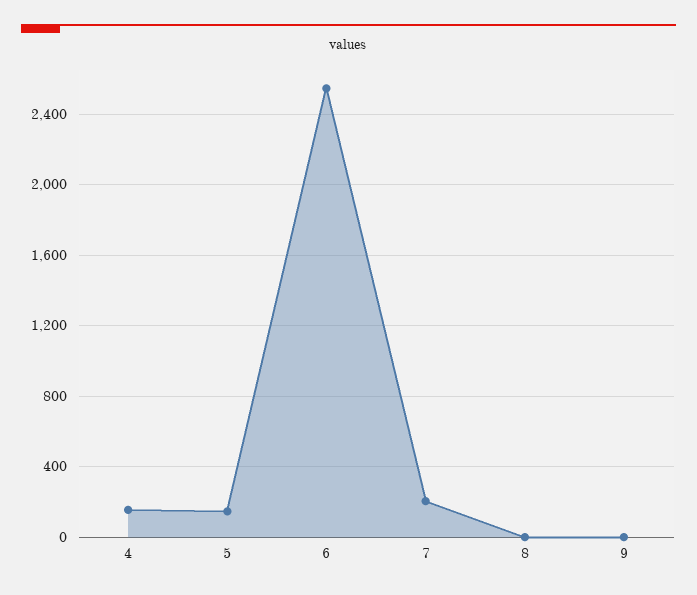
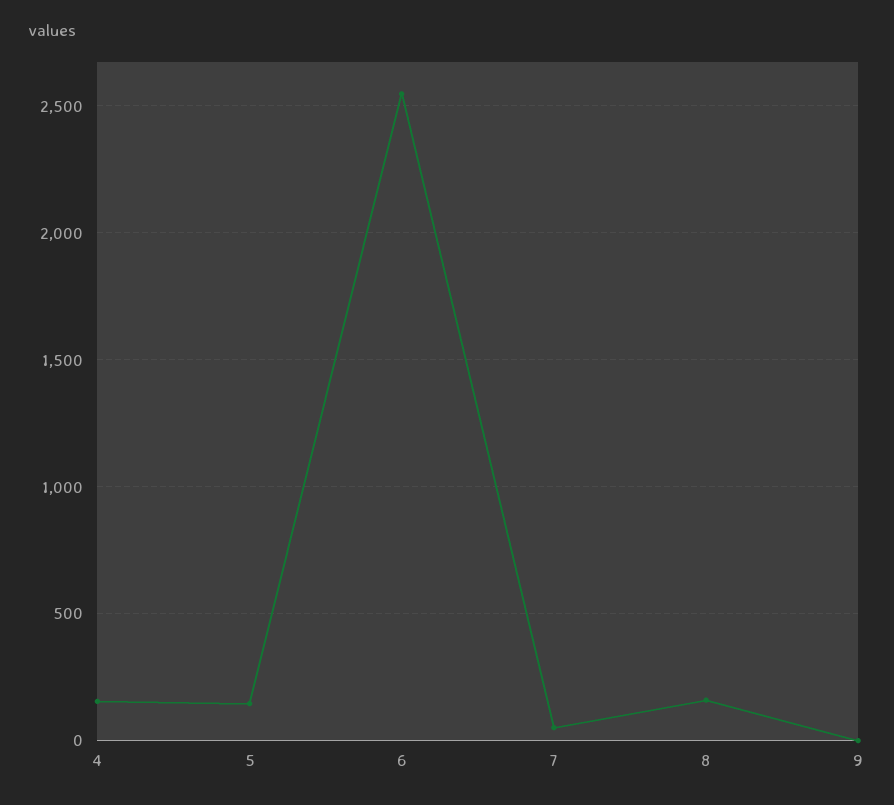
7: 200 -> 50
8: 0 -> 150

